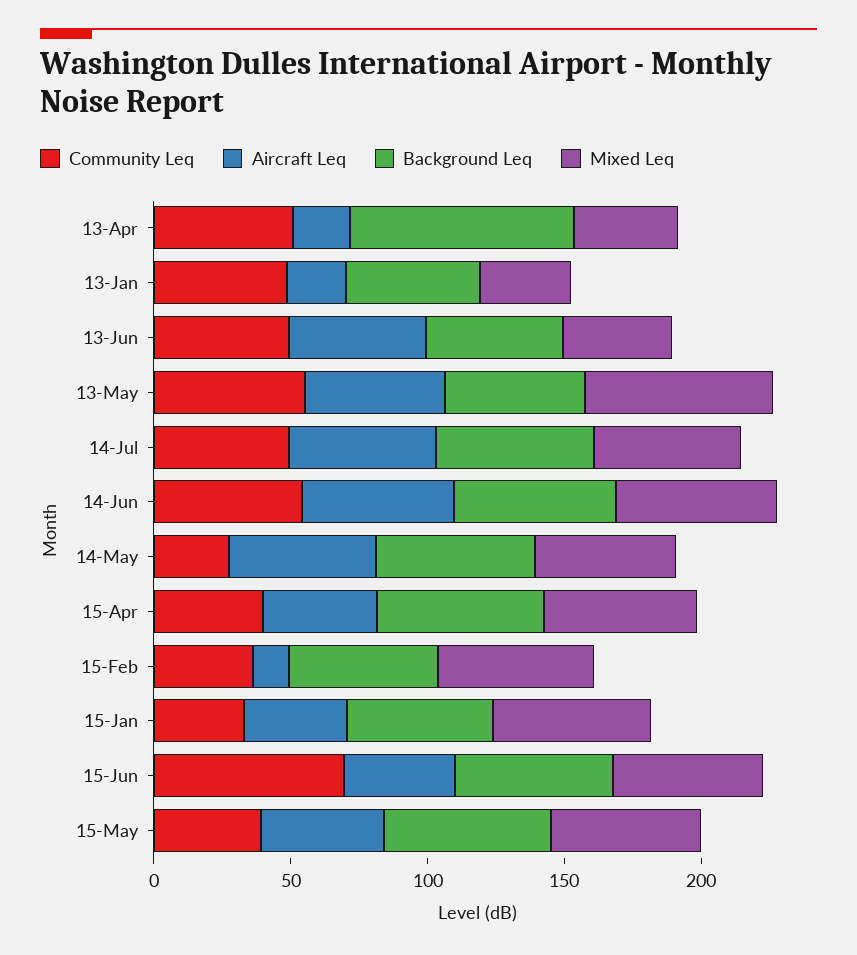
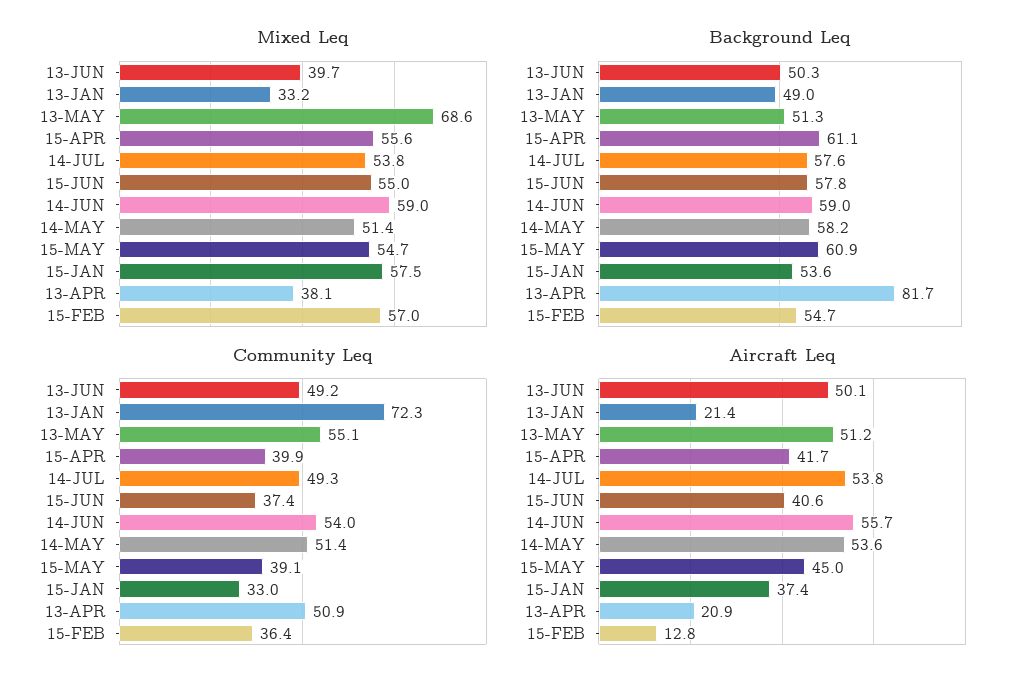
Community Leq, 13-Jan: 50 -> 72.3
Community Leq, 14-May: 30 -> 51.4
Community Leq, 15-Jun: 70 -> 37.4

